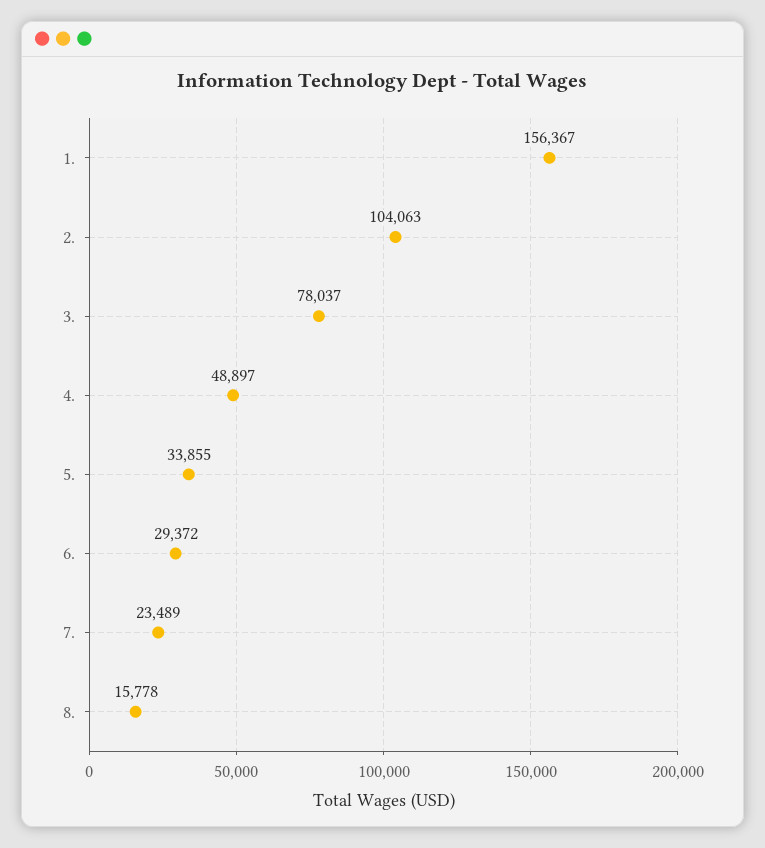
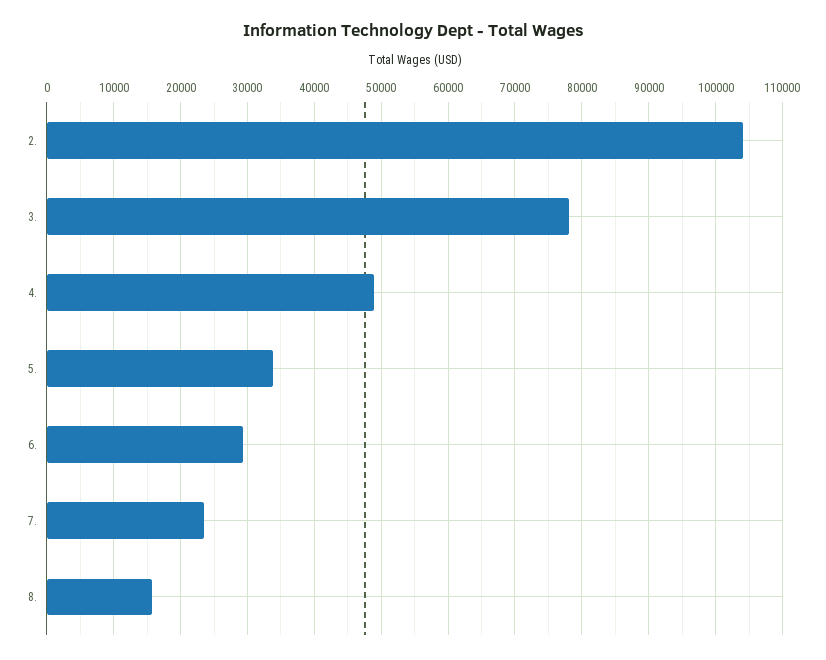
1.: 156367 -> none

